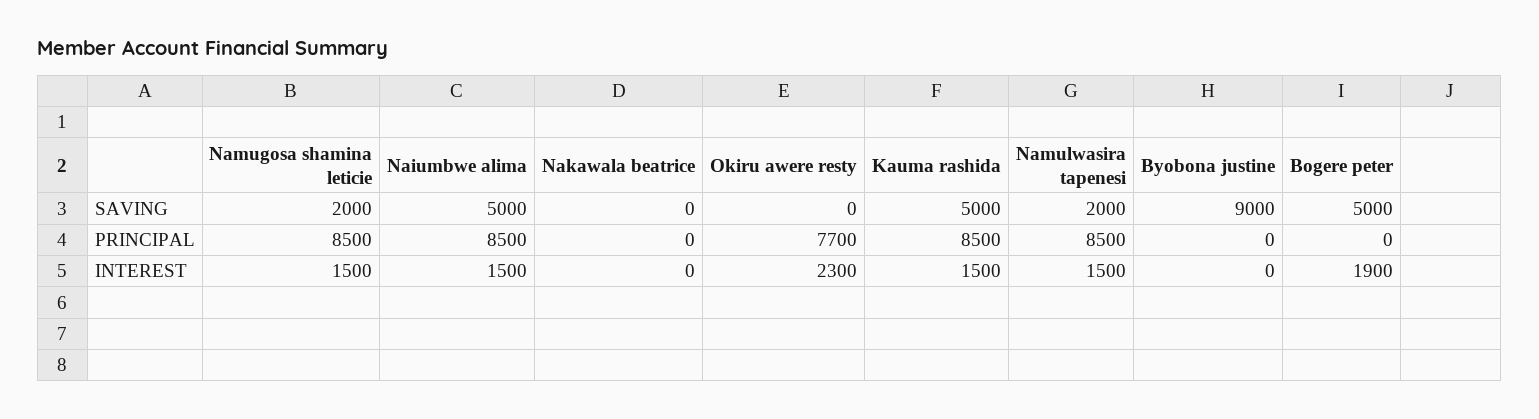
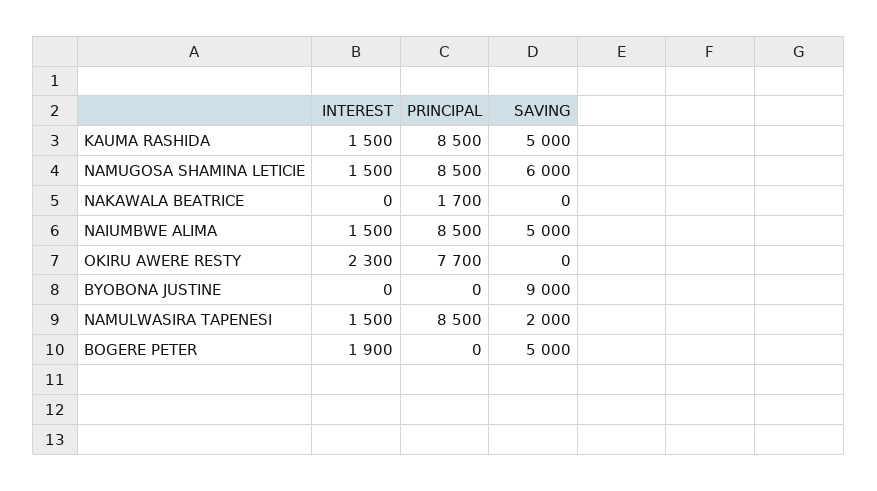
Namugosa shamina leticie, SAVING: 2000 -> 6000
Nakawala beatrice, PRINCIPAL: 0 -> 1700

